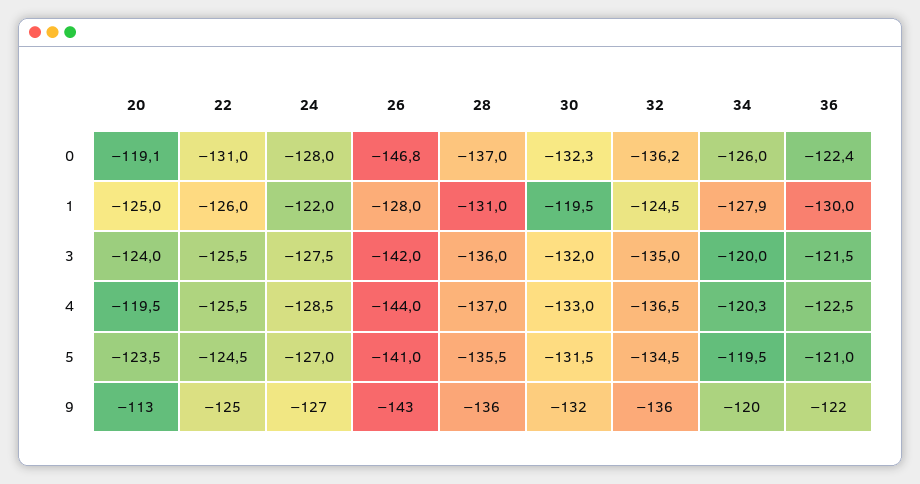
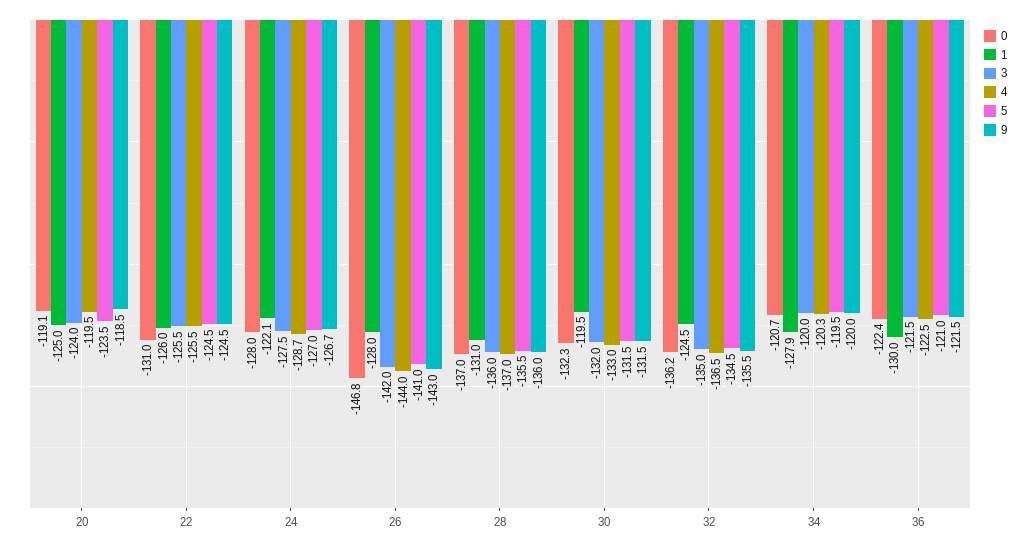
0, 34: -126 -> -120.7
1, 24: -122 -> -122.1
4, 24: -128.5 -> -128.7
9, 20: -113 -> -118.5

